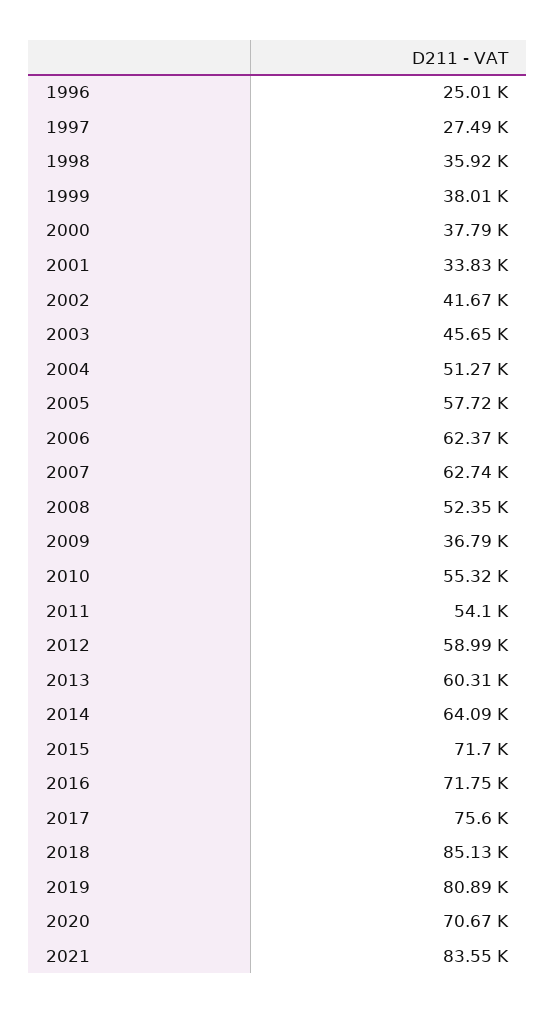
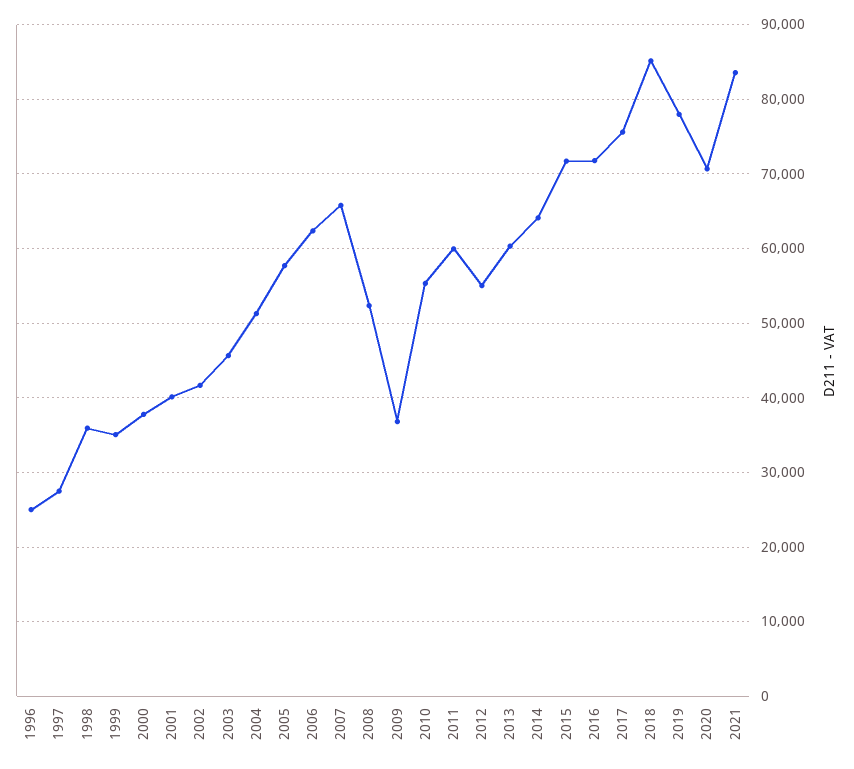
1999: 38010 -> 35000
2001: 33830 -> 40000
2007: 62740 -> 66000
2011: 54100 -> 60000
2012: 58990 -> 55000
2019: 80890 -> 78000

